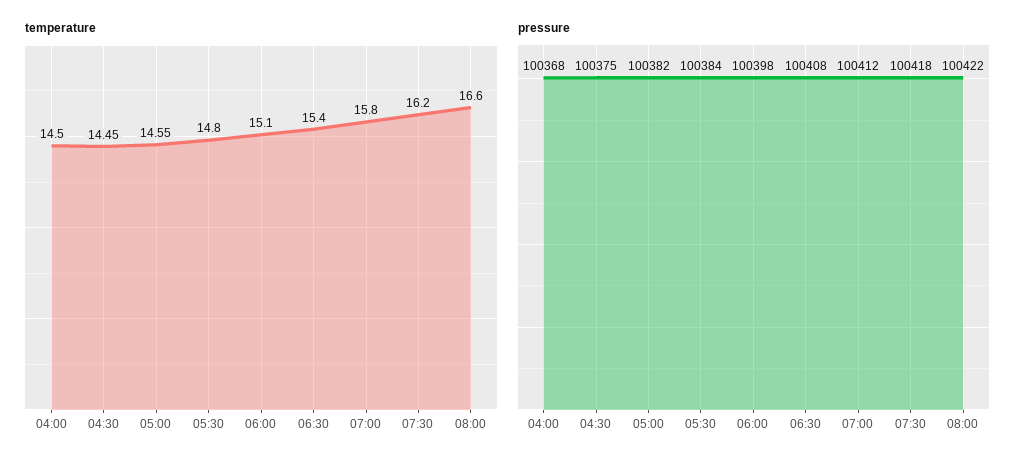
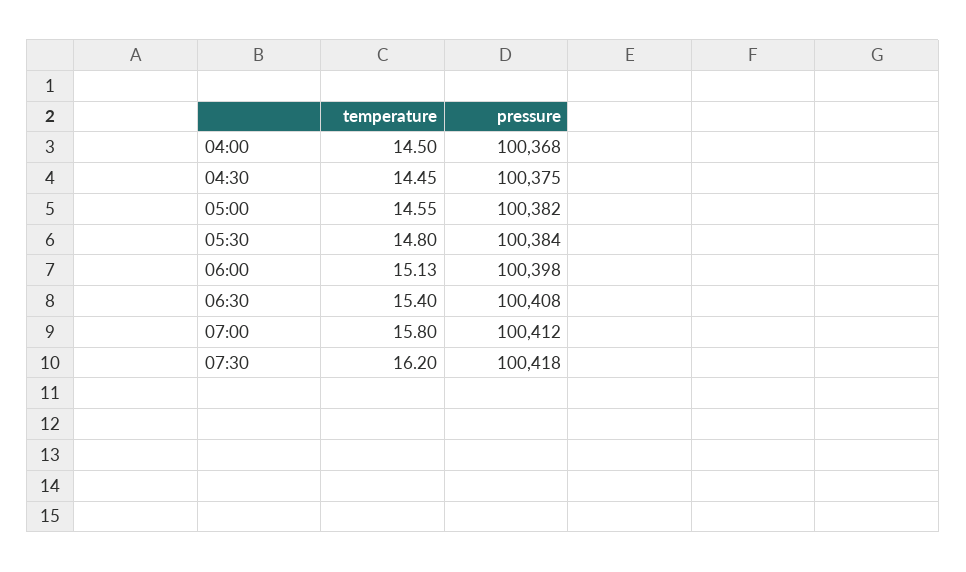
temperature, 06:00: 15.1 -> 15.13
temperature, 08:00: 16.6 -> none
pressure, 08:00: 100422 -> none

